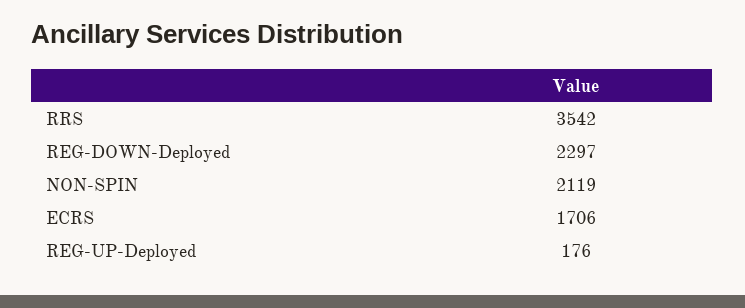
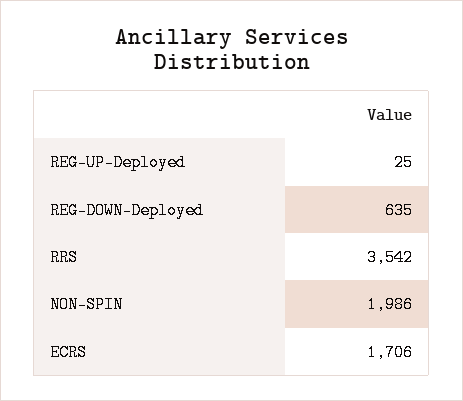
REG-DOWN-Deployed: 2297 -> 635
NON-SPIN: 2119 -> 1986
REG-UP-Deployed: 176 -> 25

